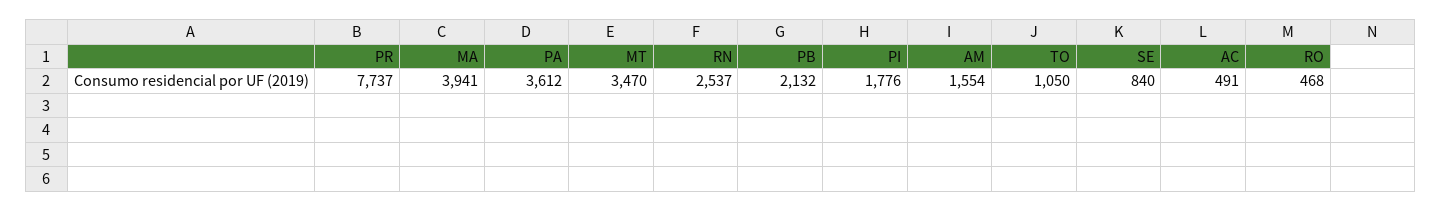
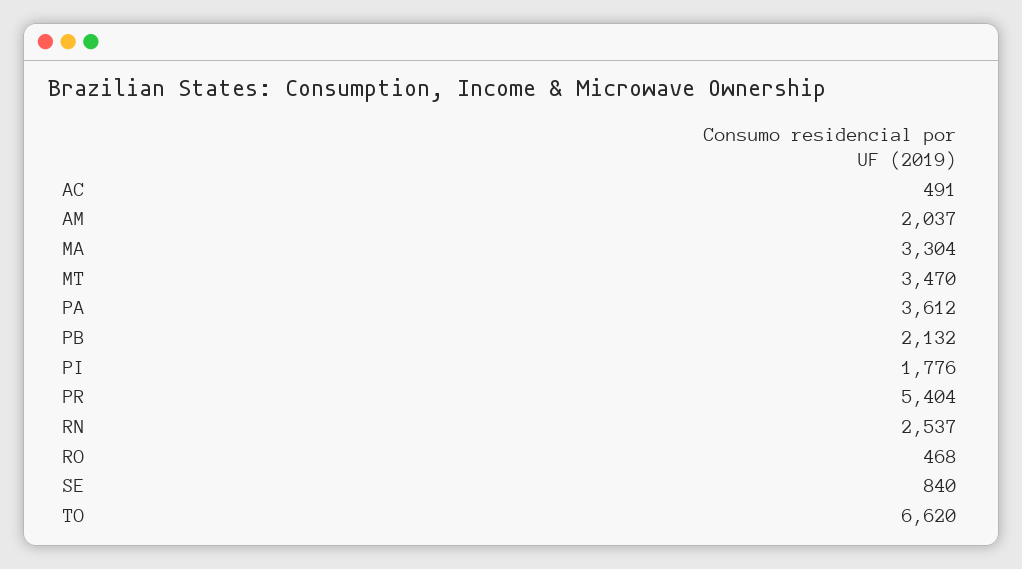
PR: 7737 -> 5404
MA: 3941 -> 3304
AM: 1554 -> 2037
TO: 1050 -> 6620

